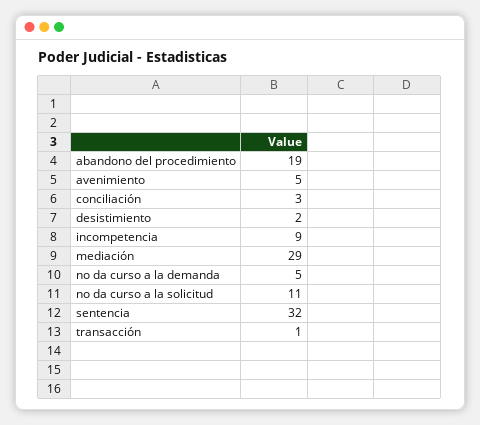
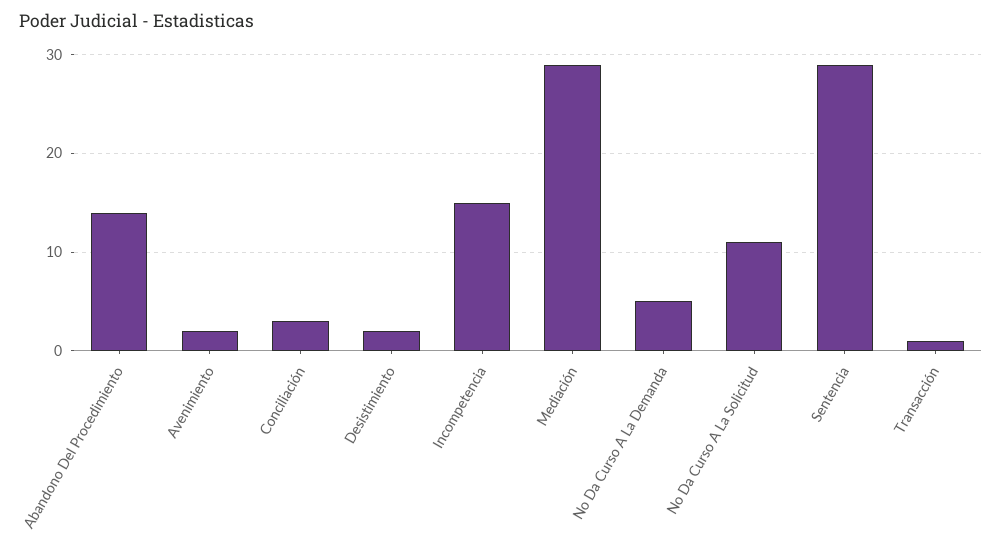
abandono del procedimiento: 19 -> 14
avenimiento: 5 -> 2
incompetencia: 9 -> 15
sentencia: 32 -> 29

